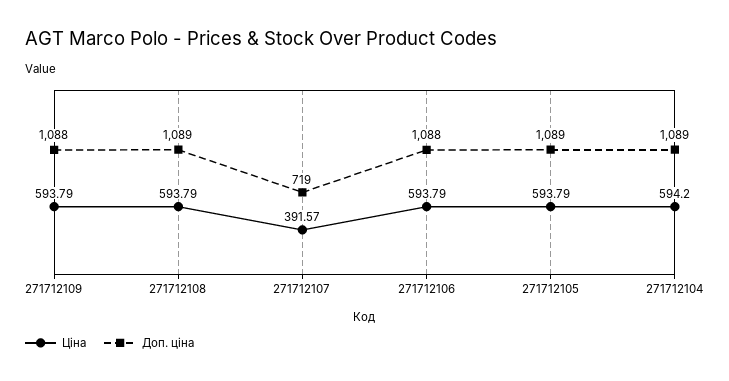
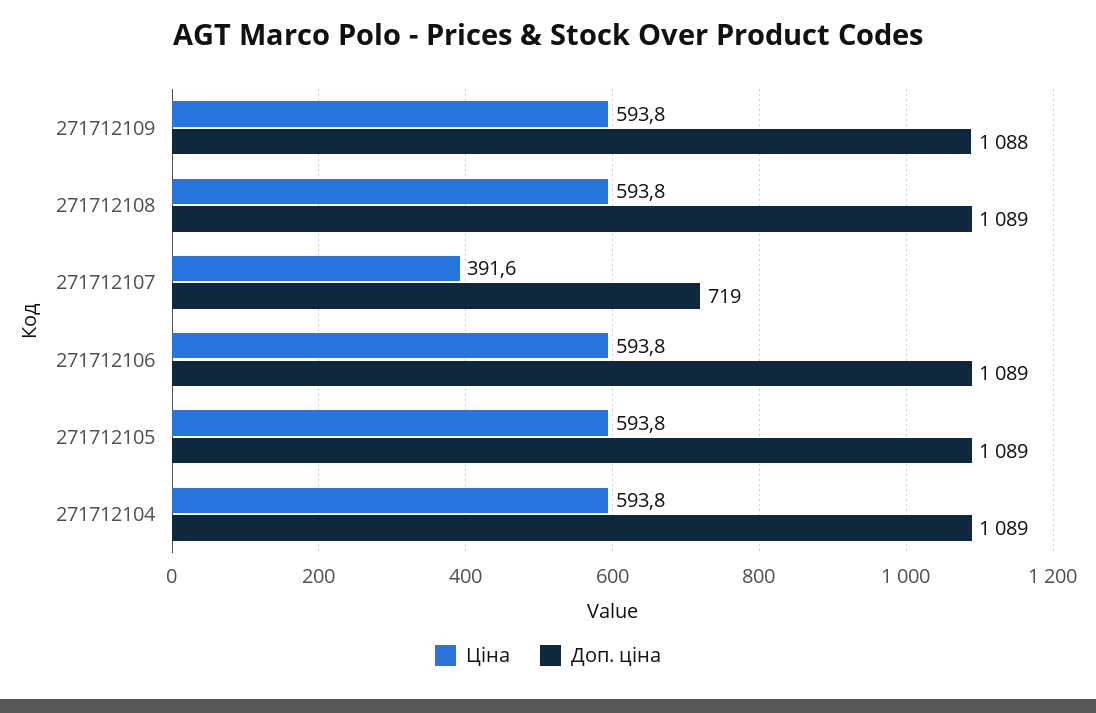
Доп. ціна, 271712106: 1088 -> 1089
Ціна, 271712104: 594.2 -> 593.8

